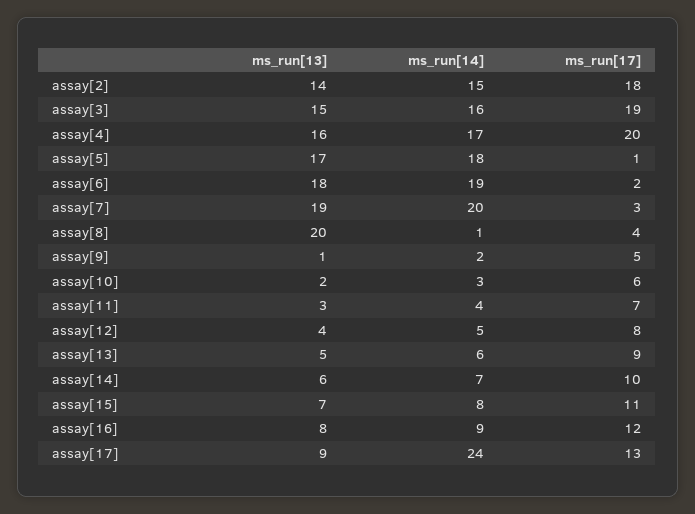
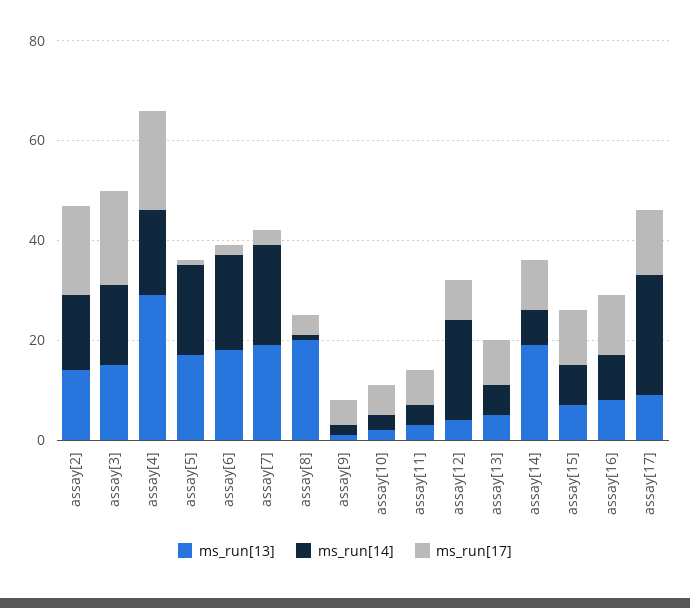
ms_run[13], assay[4]: 16 -> 30
ms_run[14], assay[12]: 5 -> 20
ms_run[13], assay[14]: 6 -> 20

